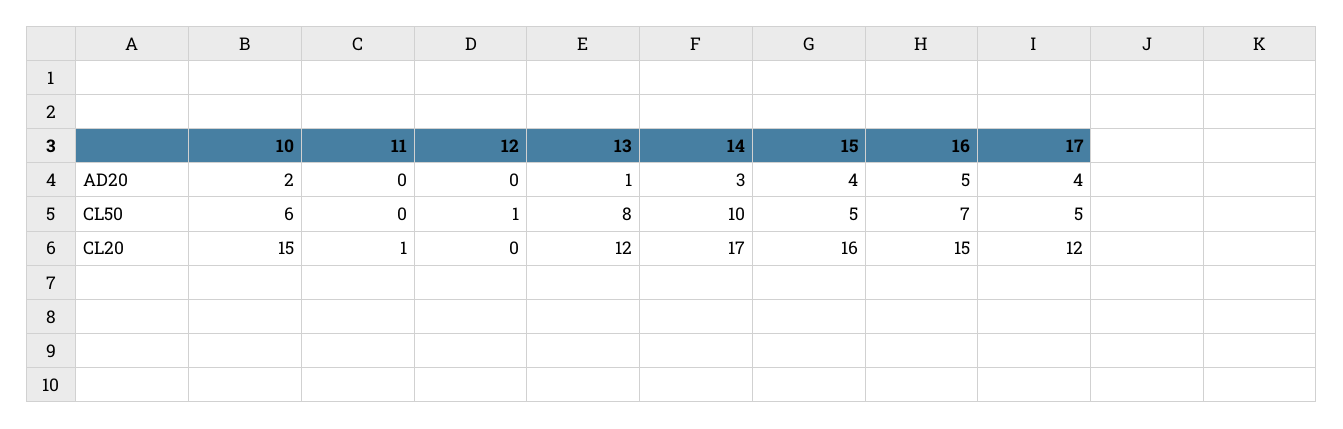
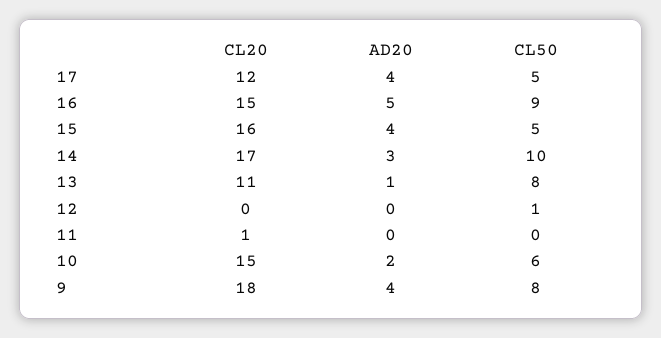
16, CL50: 7 -> 9
13, CL20: 12 -> 11
9, CL20: none -> 18
9, AD20: none -> 4
9, CL50: none -> 8

